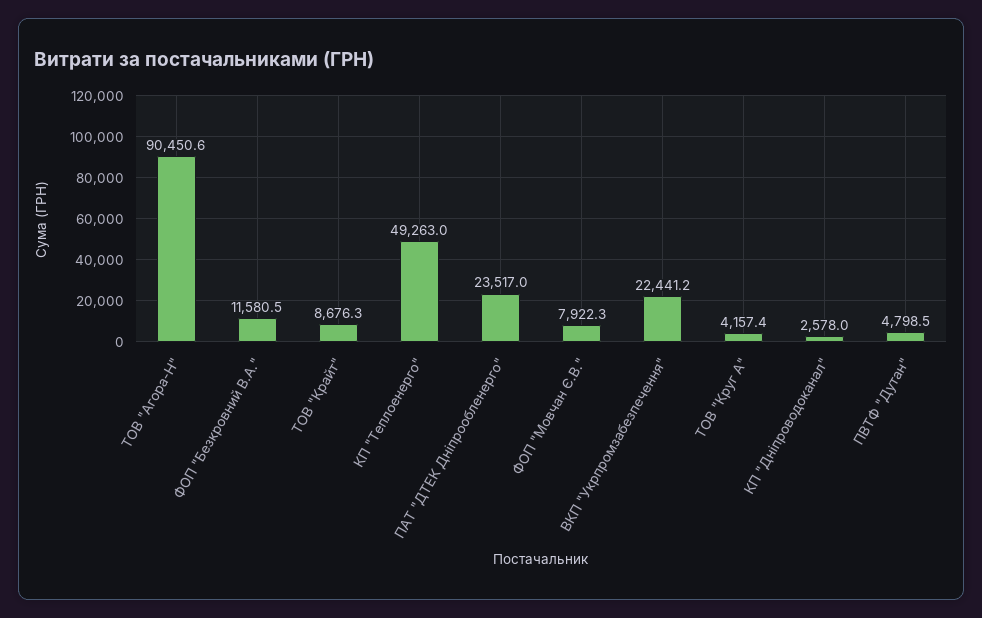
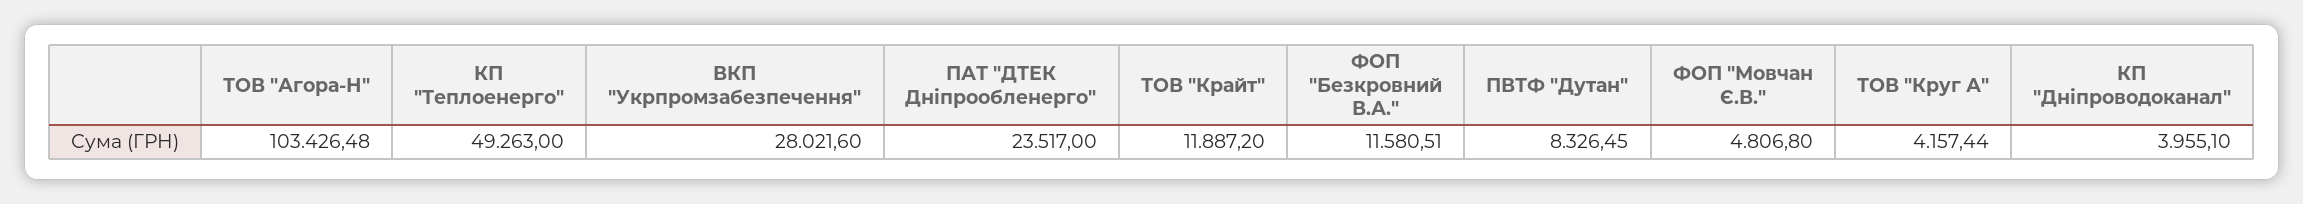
ТОВ "Агора-Н": 90450.6 -> 103426.48
ТОВ "Крайт": 8676.3 -> 11887.2
ФОП "Мовчан Є.В.": 7922.3 -> 4806.8
ВКП "Укрпромзабезпечення": 22441.2 -> 28021.6
КП "Дніпроводоканал": 2578 -> 3955.1
ПВТФ "Дутан": 4798.5 -> 8326.45

